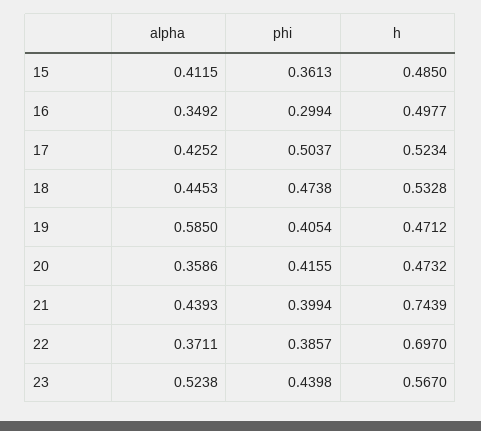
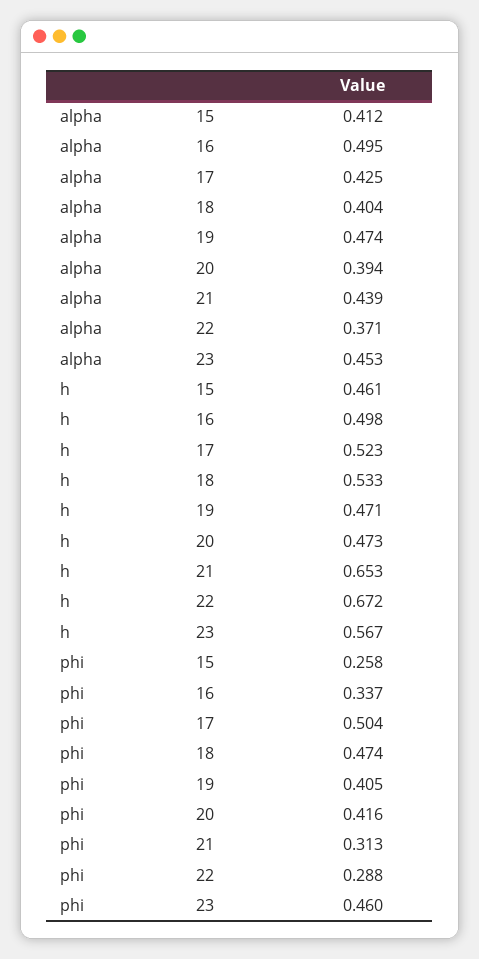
phi, 15: 0.3613 -> 0.258
h, 15: 0.485 -> 0.461
alpha, 16: 0.3492 -> 0.495
phi, 16: 0.2994 -> 0.337
alpha, 18: 0.4453 -> 0.404
alpha, 19: 0.585 -> 0.474
alpha, 20: 0.3586 -> 0.394
phi, 21: 0.3994 -> 0.313
h, 21: 0.7439 -> 0.653
phi, 22: 0.3857 -> 0.288
h, 22: 0.697 -> 0.672
alpha, 23: 0.5238 -> 0.453
phi, 23: 0.4398 -> 0.46

